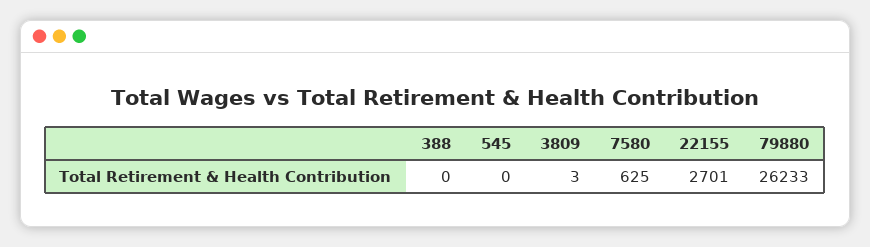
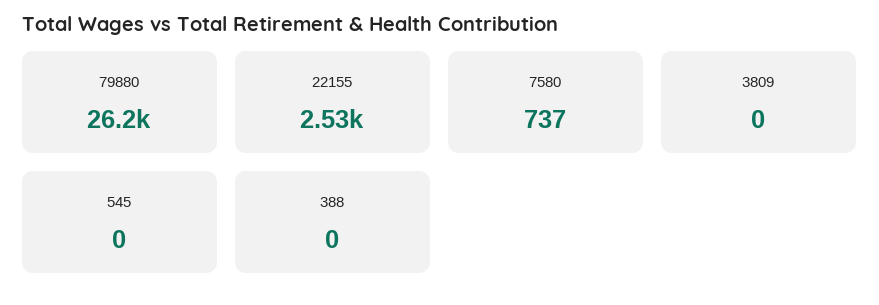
3809: 3 -> 0
7580: 625 -> 737
22155: 2701 -> 2530

